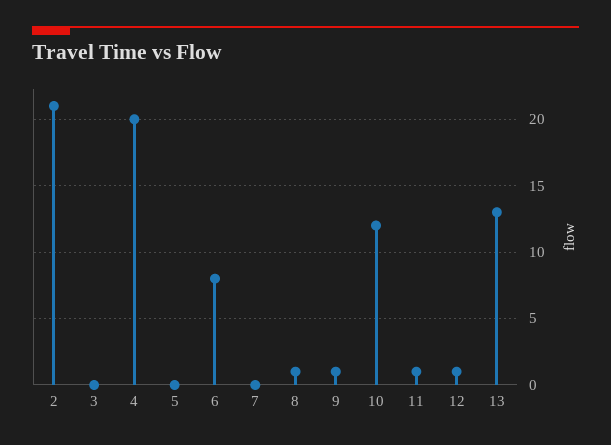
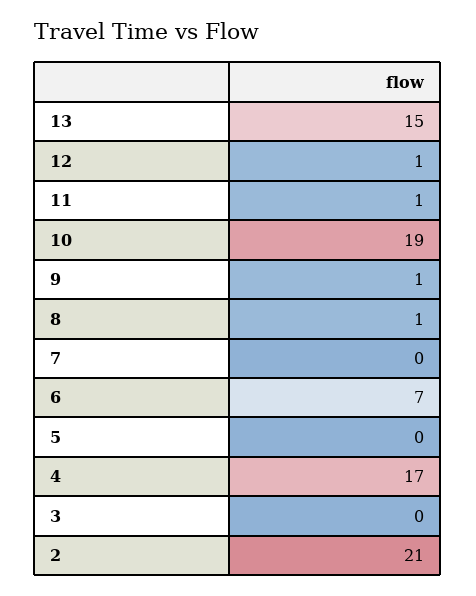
4: 20 -> 17
6: 8 -> 7
10: 12 -> 19
13: 13 -> 15

